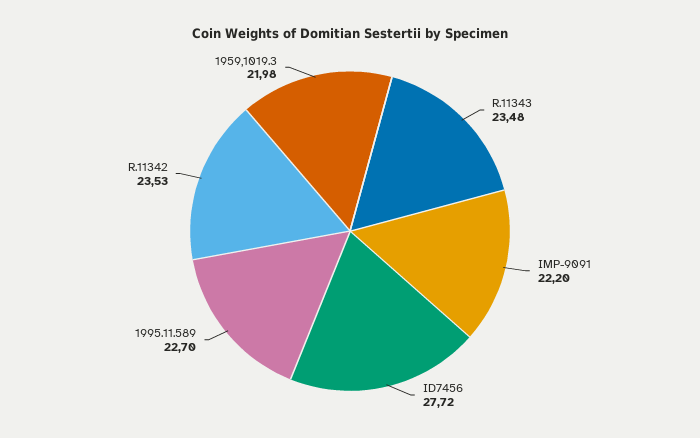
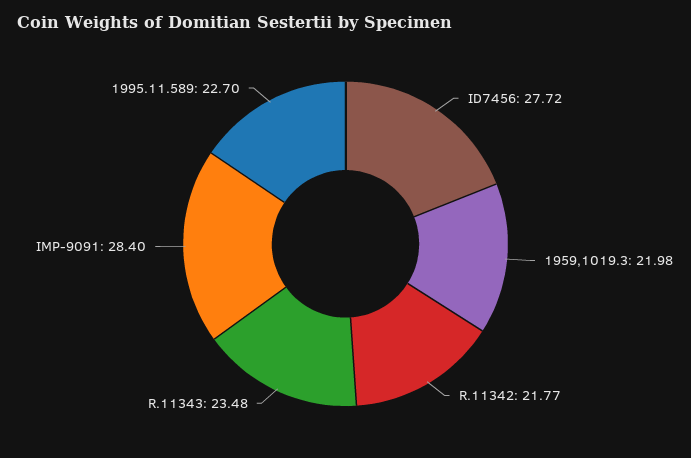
IMP-9091: 22.2 -> 28.4
R.11342: 23.53 -> 21.77

